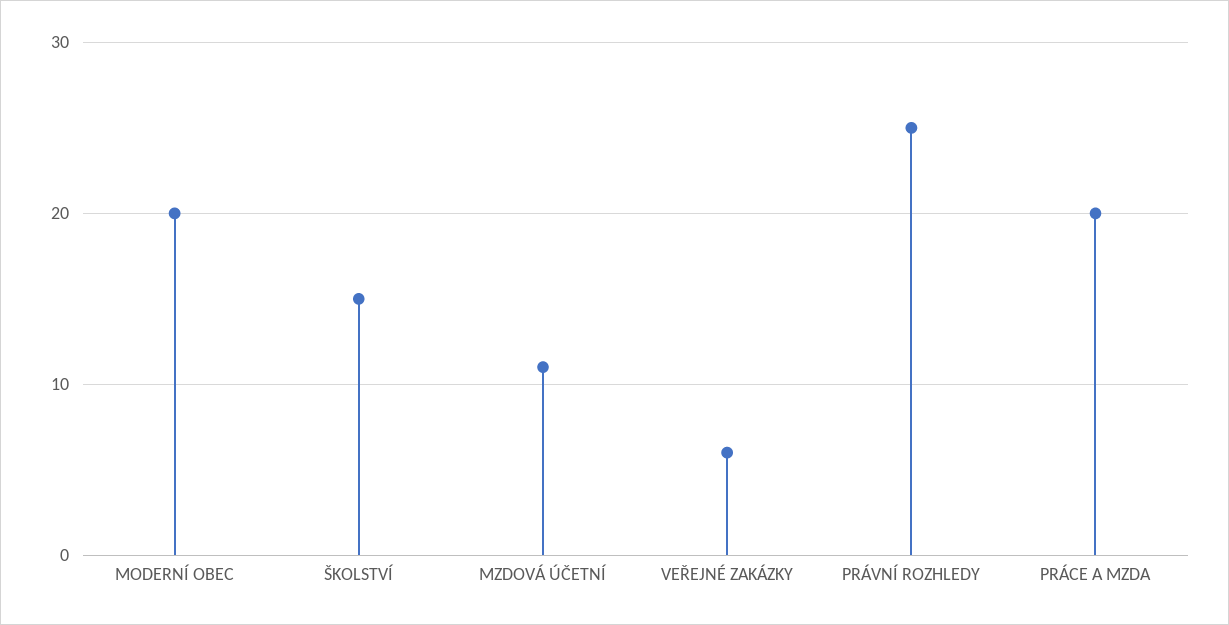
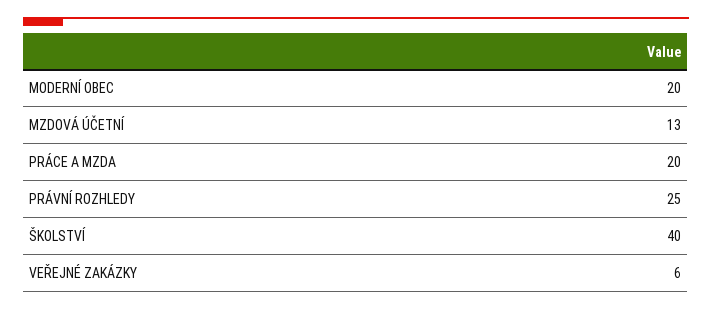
ŠKOLSTVÍ: 15 -> 40
MZDOVÁ ÚČETNÍ: 11 -> 13

